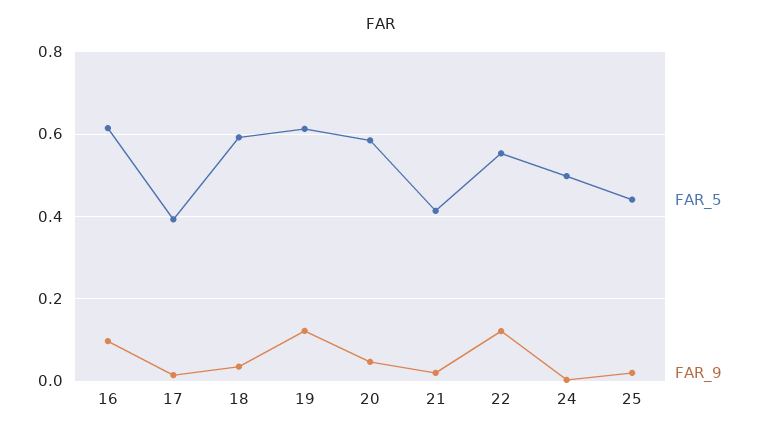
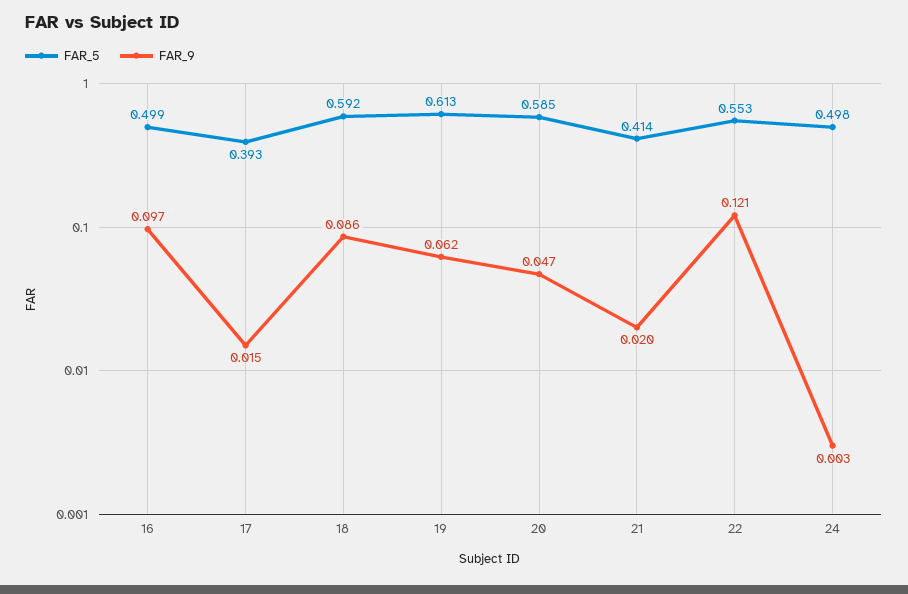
FAR_5, 16: 0.62 -> 0.499
FAR_9, 18: 0.04 -> 0.086
FAR_9, 19: 0.12 -> 0.062
FAR_5, 25: 0.44 -> none
FAR_9, 25: 0.02 -> none

